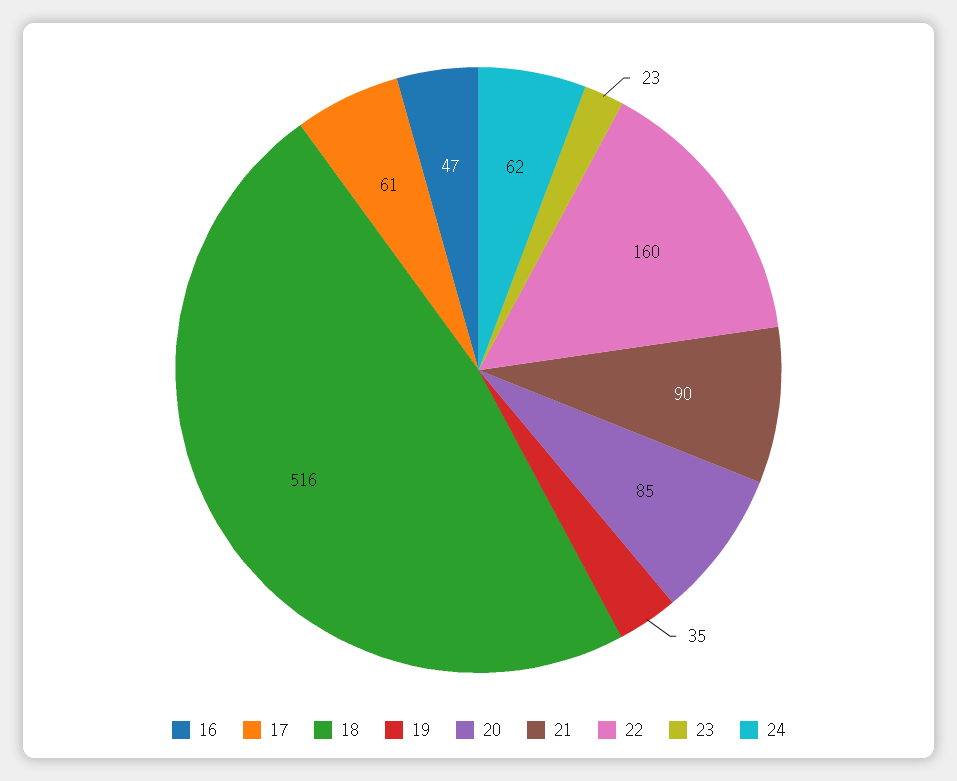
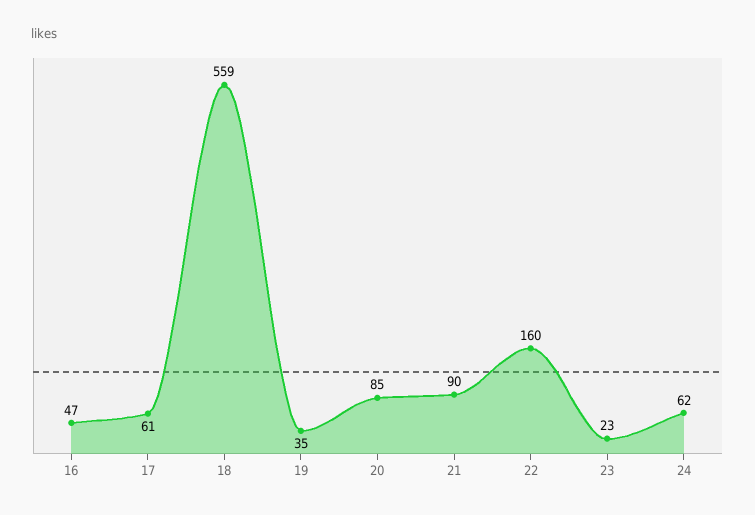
18: 516 -> 559

